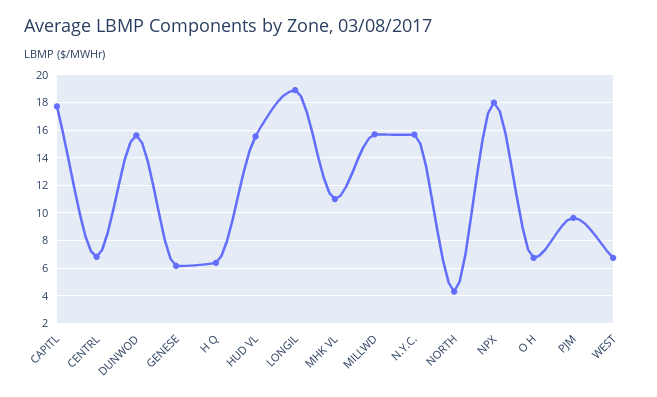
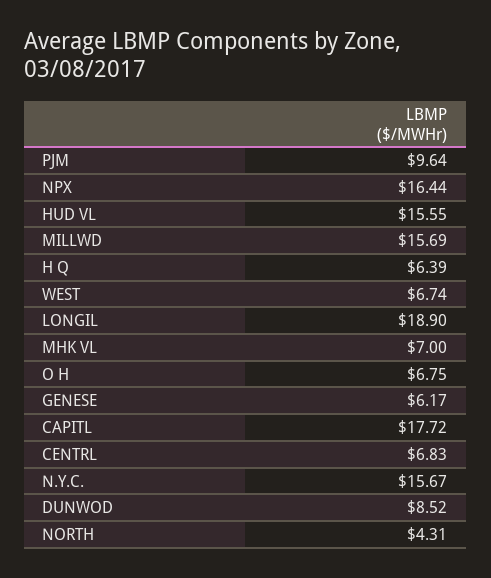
DUNWOD: 15.5 -> 8.52
MHK VL: 11 -> 7
NPX: 18 -> 16.44

